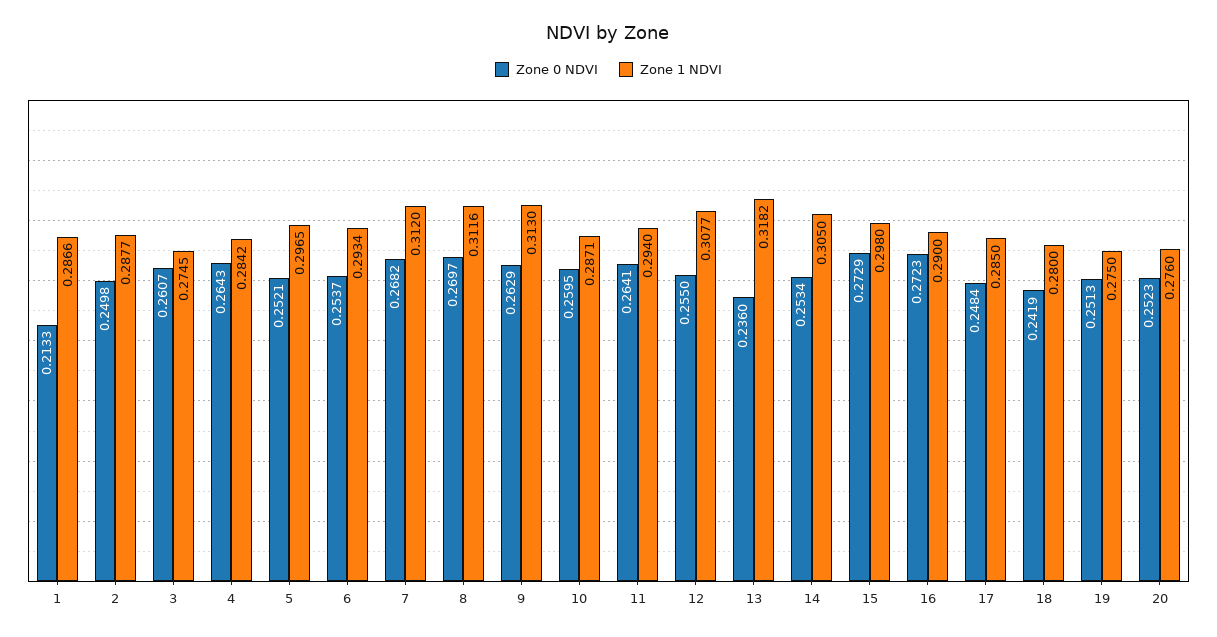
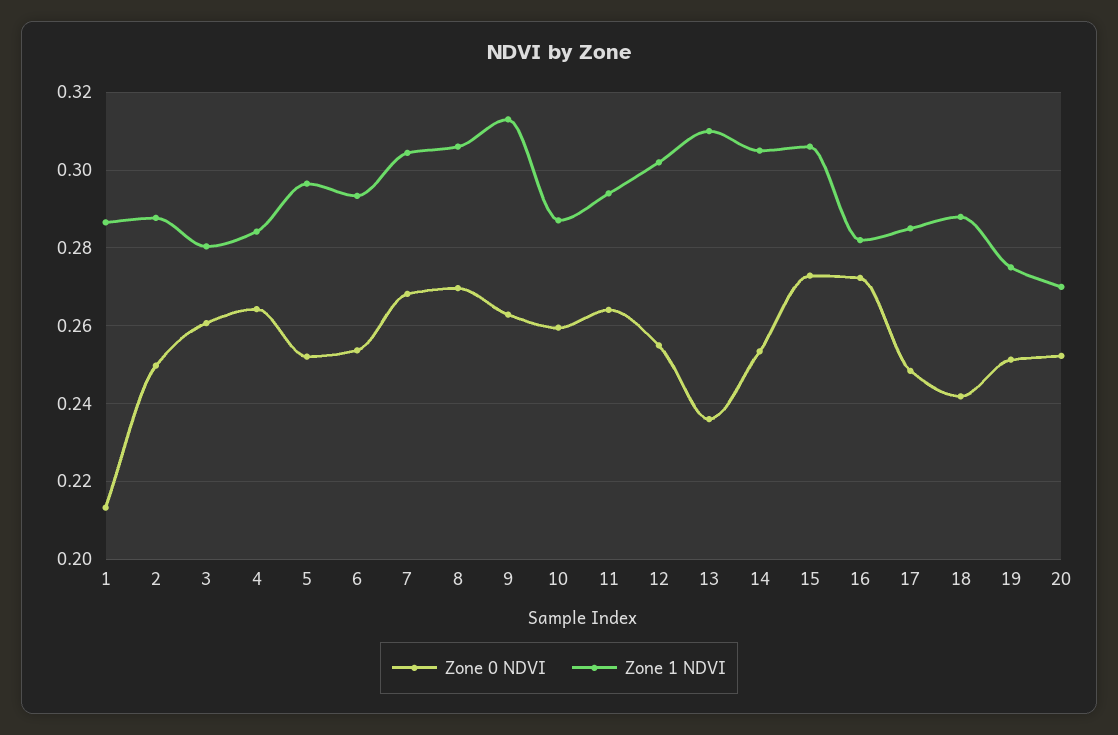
Zone 1 NDVI, 3: 0.2745 -> 0.28
Zone 1 NDVI, 7: 0.312 -> 0.304
Zone 1 NDVI, 8: 0.3116 -> 0.306
Zone 1 NDVI, 12: 0.3077 -> 0.302
Zone 1 NDVI, 13: 0.3182 -> 0.31
Zone 1 NDVI, 15: 0.298 -> 0.306
Zone 1 NDVI, 16: 0.29 -> 0.282
Zone 1 NDVI, 18: 0.28 -> 0.288
Zone 1 NDVI, 20: 0.276 -> 0.27

